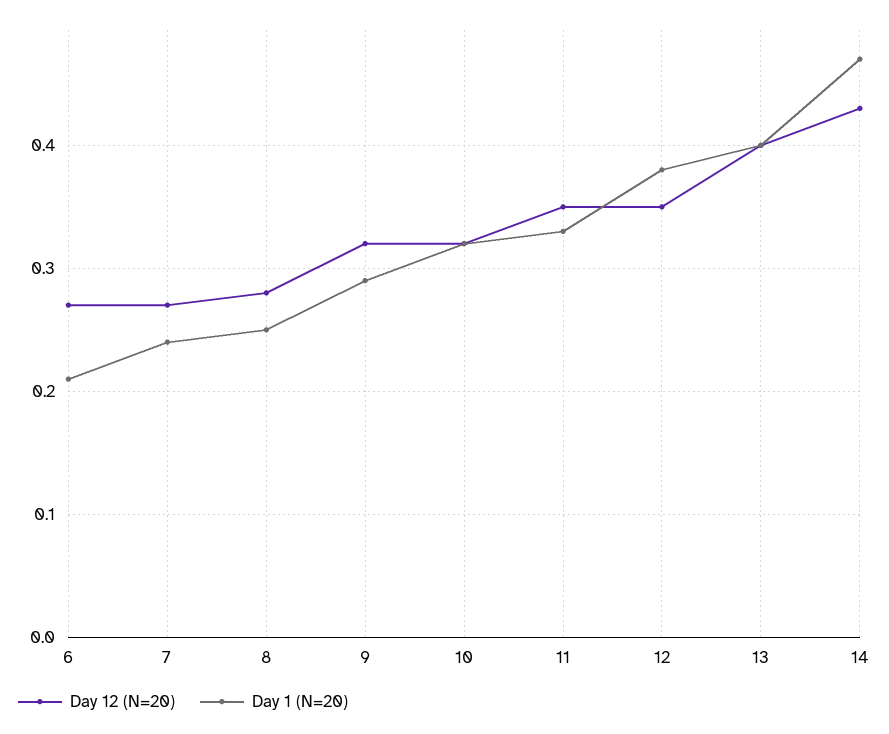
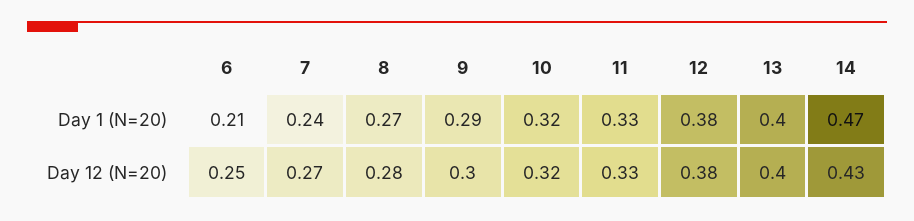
Day 12 (N=20), 6: 0.27 -> 0.25
Day 1 (N=20), 8: 0.25 -> 0.27
Day 12 (N=20), 9: 0.32 -> 0.3
Day 12 (N=20), 11: 0.35 -> 0.33
Day 12 (N=20), 12: 0.35 -> 0.38

